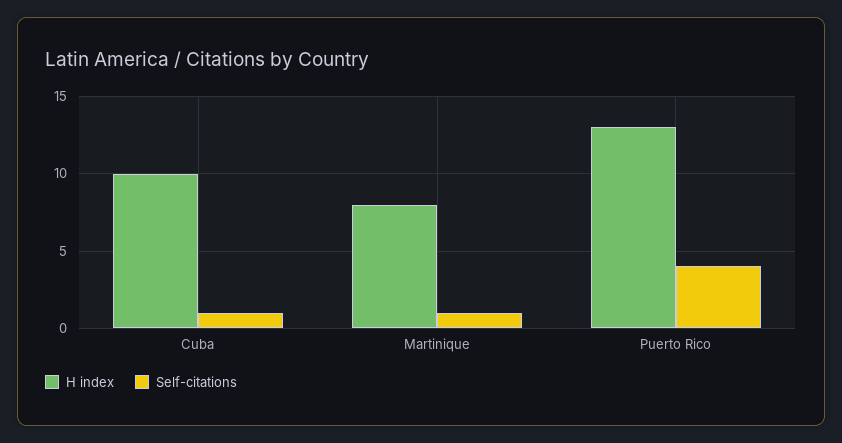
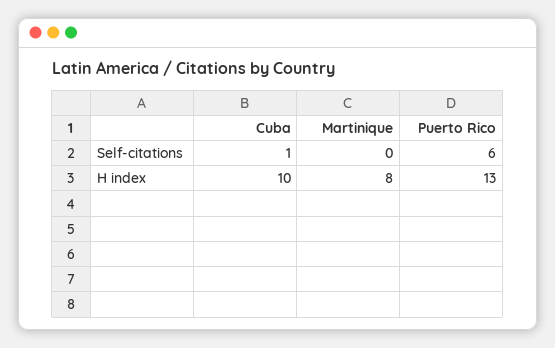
Self-citations, Martinique: 1 -> 0
Self-citations, Puerto Rico: 4 -> 6

